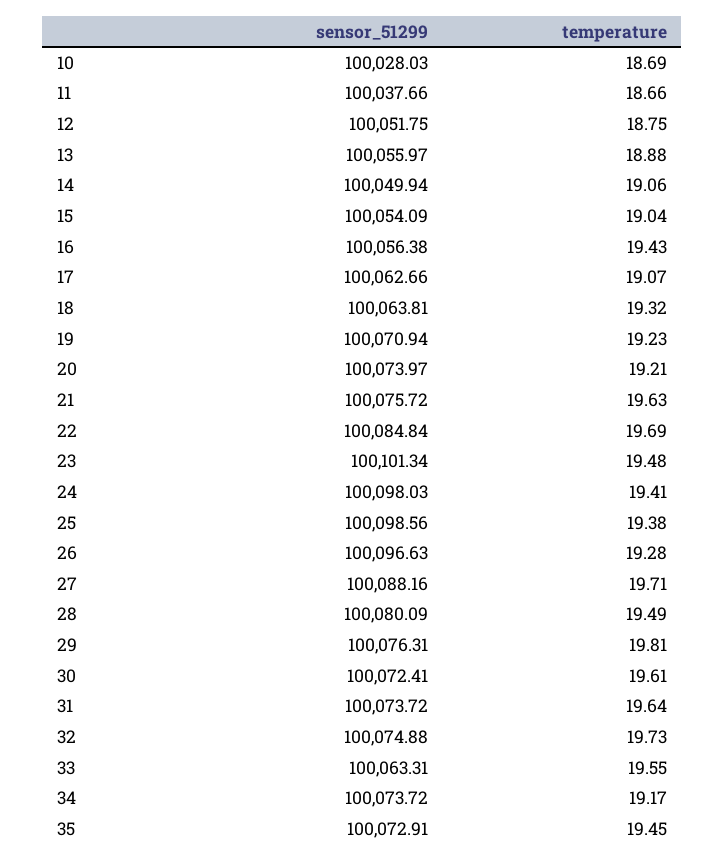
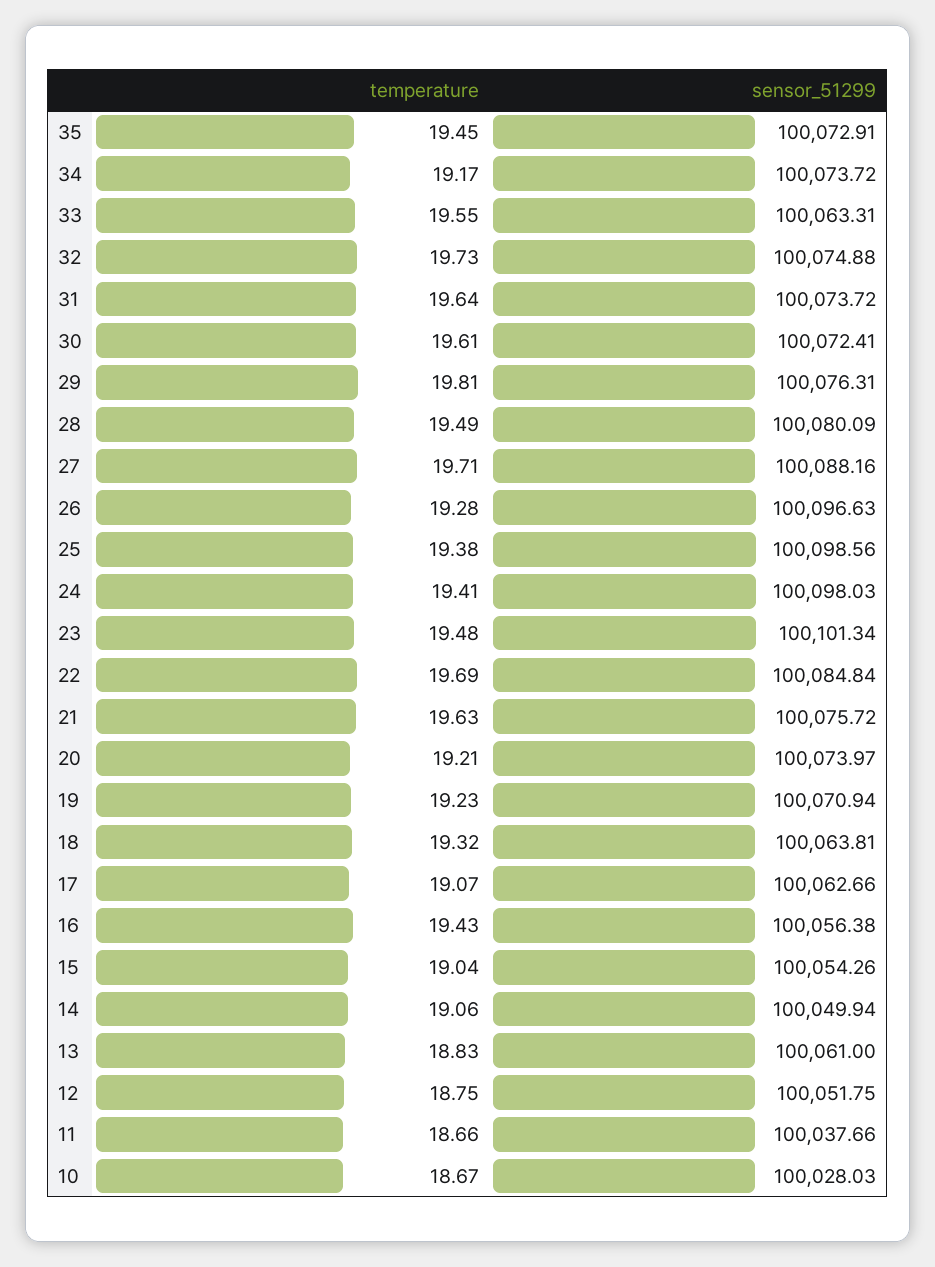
temperature, 10: 18.69 -> 18.67
sensor_51299, 13: 100055.97 -> 100061
temperature, 13: 18.88 -> 18.83
sensor_51299, 15: 100054.09 -> 100054.26

